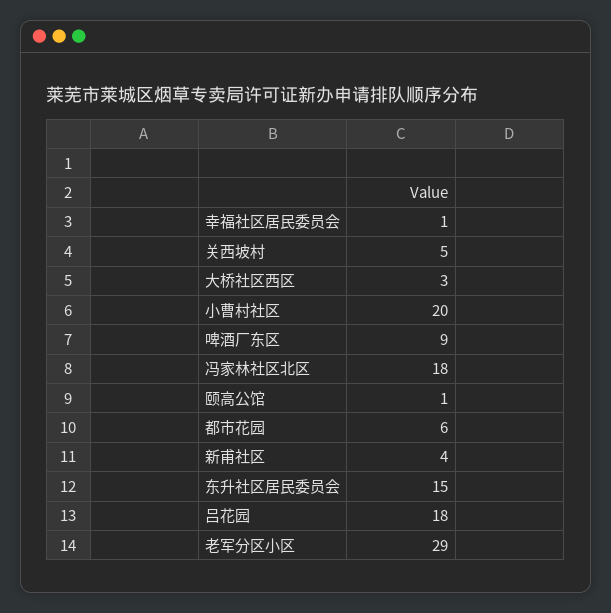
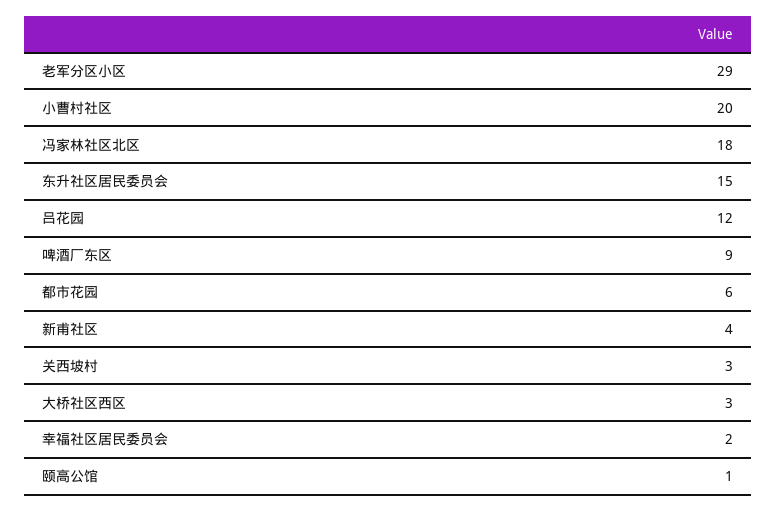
幸福社区居民委员会: 1 -> 2
关西坡村: 5 -> 3
吕花园: 18 -> 12

